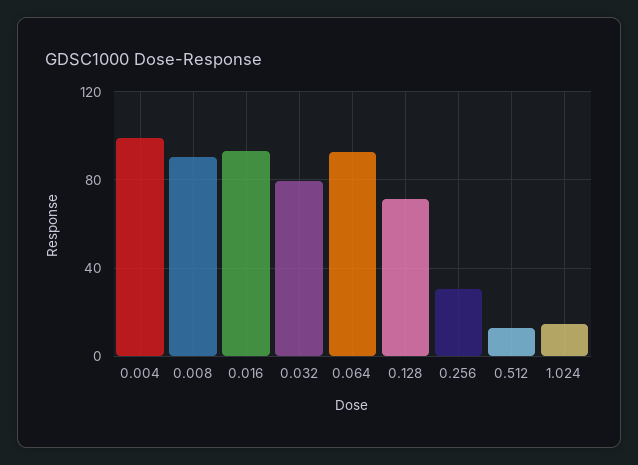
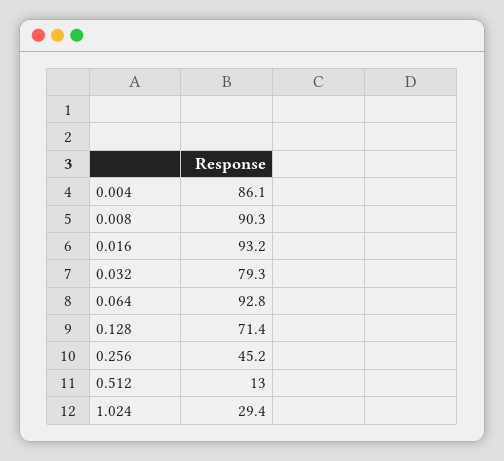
0.004: 100 -> 86.1
0.256: 30 -> 45.2
1.024: 15 -> 29.4

